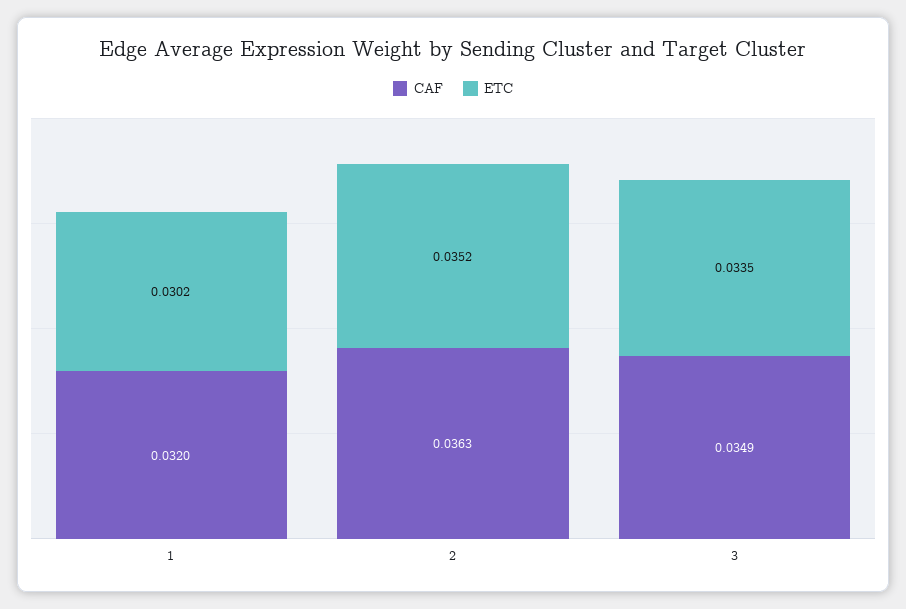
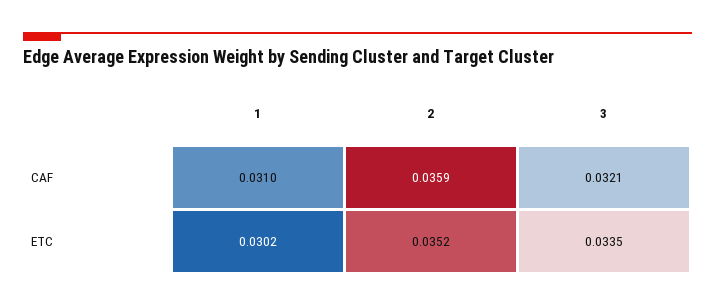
CAF, 1: 0.032 -> 0.031
CAF, 2: 0.0363 -> 0.0359
CAF, 3: 0.0349 -> 0.0321

